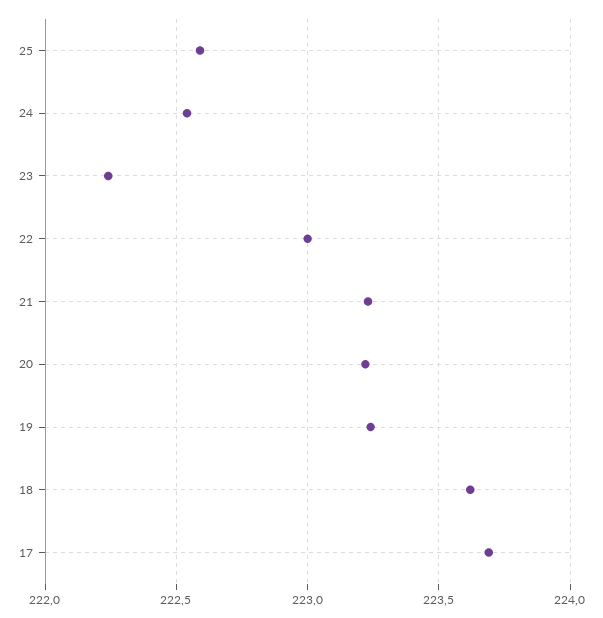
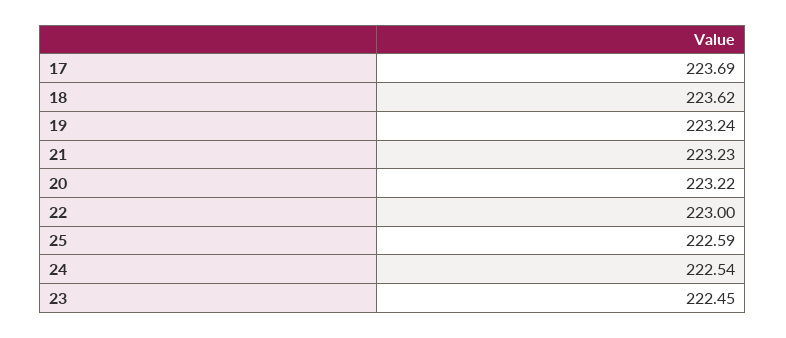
23: 222.25 -> 222.45

